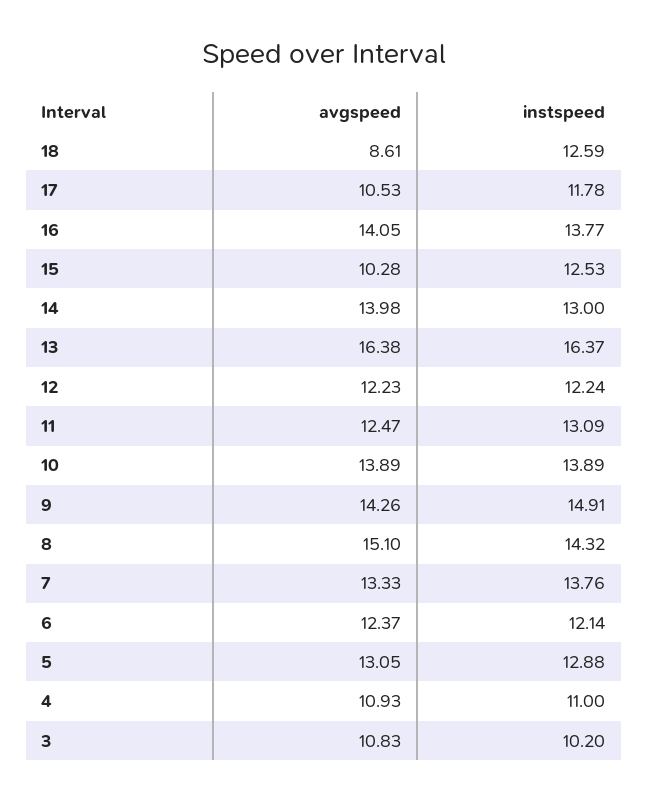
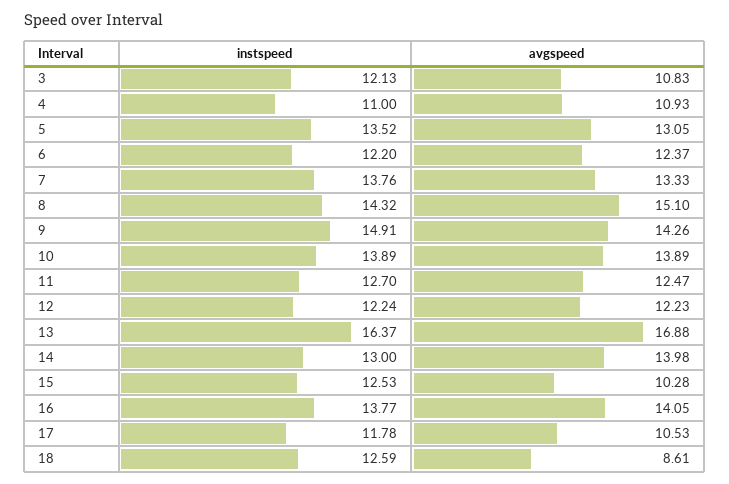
avgspeed, 13: 16.38 -> 16.88
instspeed, 11: 13.09 -> 12.7
instspeed, 6: 12.14 -> 12.2
instspeed, 5: 12.88 -> 13.52
instspeed, 3: 10.2 -> 12.13

